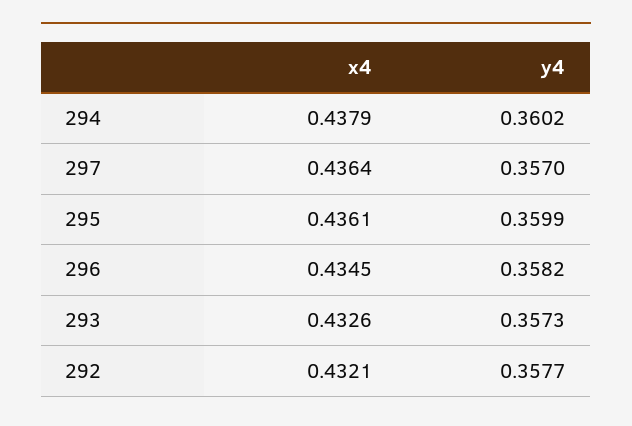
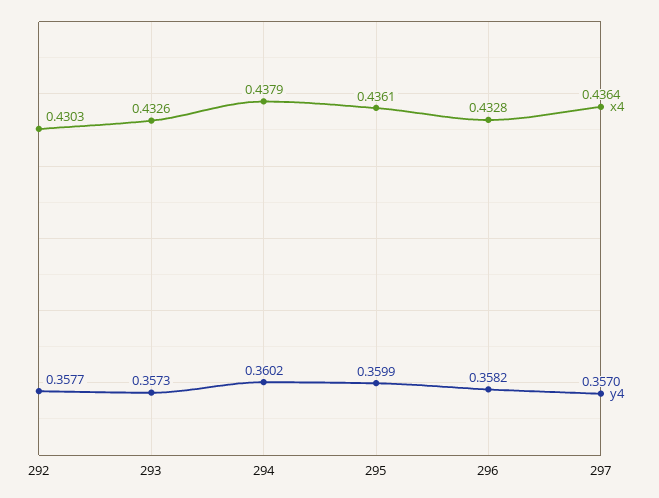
x4, 296: 0.4345 -> 0.4328
x4, 292: 0.4321 -> 0.4303

